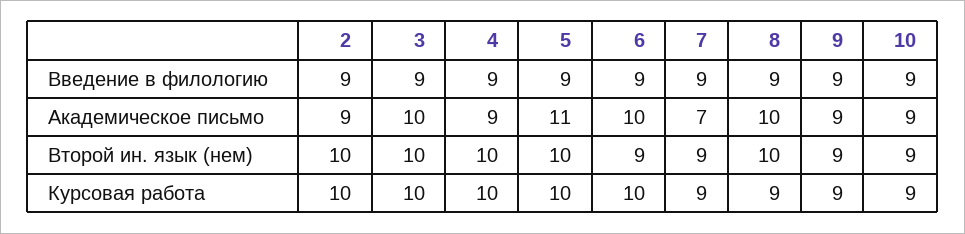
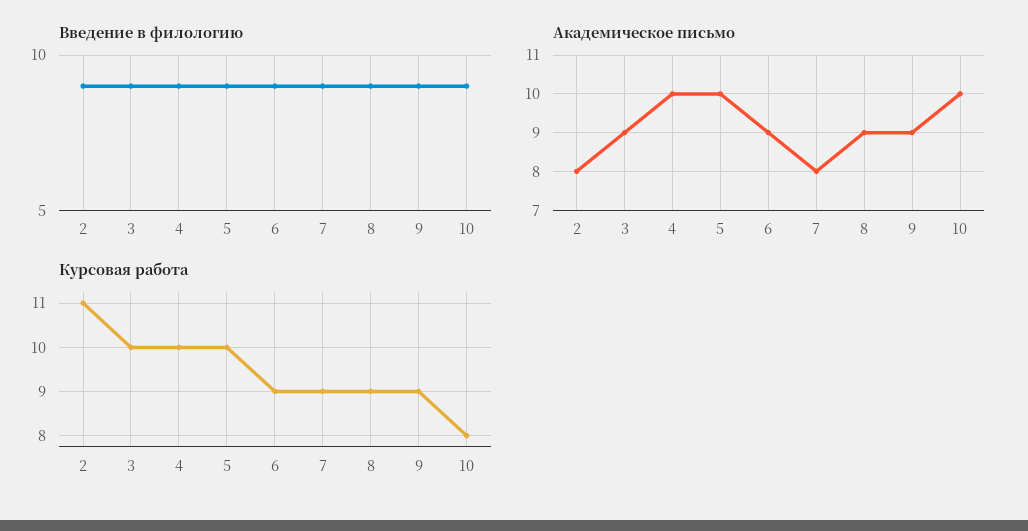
Академическое письмо, 2: 9 -> 8
Академическое письмо, 3: 10 -> 9
Академическое письмо, 4: 9 -> 10
Академическое письмо, 5: 11 -> 10
Академическое письмо, 6: 10 -> 9
Академическое письмо, 7: 7 -> 8
Академическое письмо, 8: 10 -> 9
Академическое письмо, 10: 9 -> 10
Второй ин. язык (нем), 2: 10 -> none
Второй ин. язык (нем), 3: 10 -> none
Второй ин. язык (нем), 4: 10 -> none
Второй ин. язык (нем), 5: 10 -> none
Второй ин. язык (нем), 6: 9 -> none
Второй ин. язык (нем), 7: 9 -> none
Второй ин. язык (нем), 8: 10 -> none
Второй ин. язык (нем), 9: 9 -> none
Второй ин. язык (нем), 10: 9 -> none
Курсовая работа, 2: 10 -> 11
Курсовая работа, 6: 10 -> 9
Курсовая работа, 10: 9 -> 8

